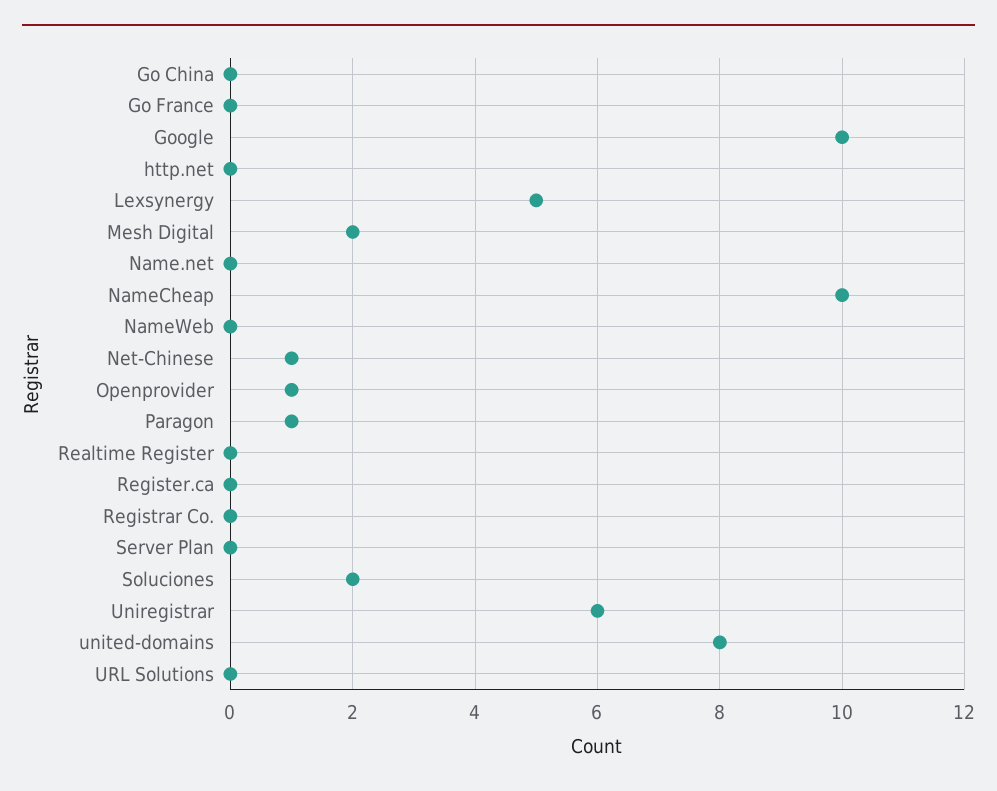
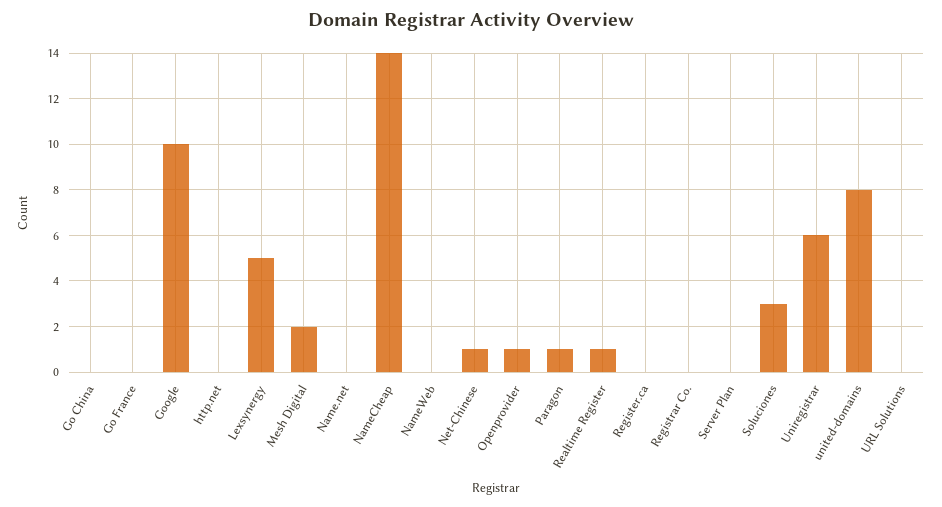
NameCheap: 10 -> 14
Realtime Register: 0 -> 1
Soluciones: 2 -> 3

